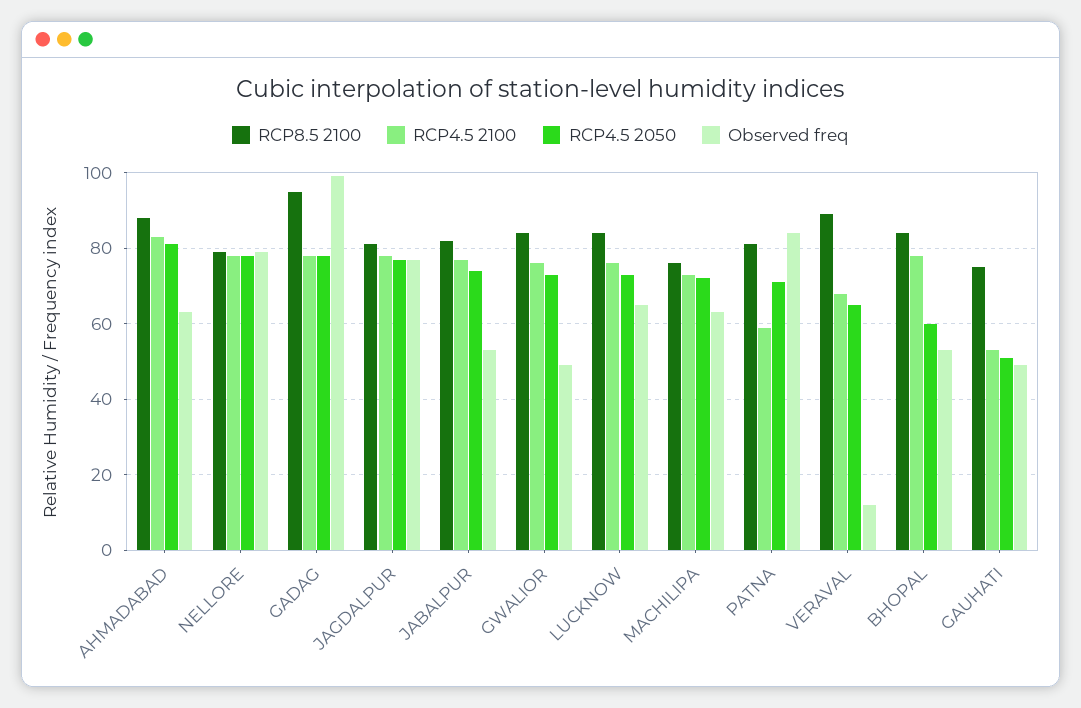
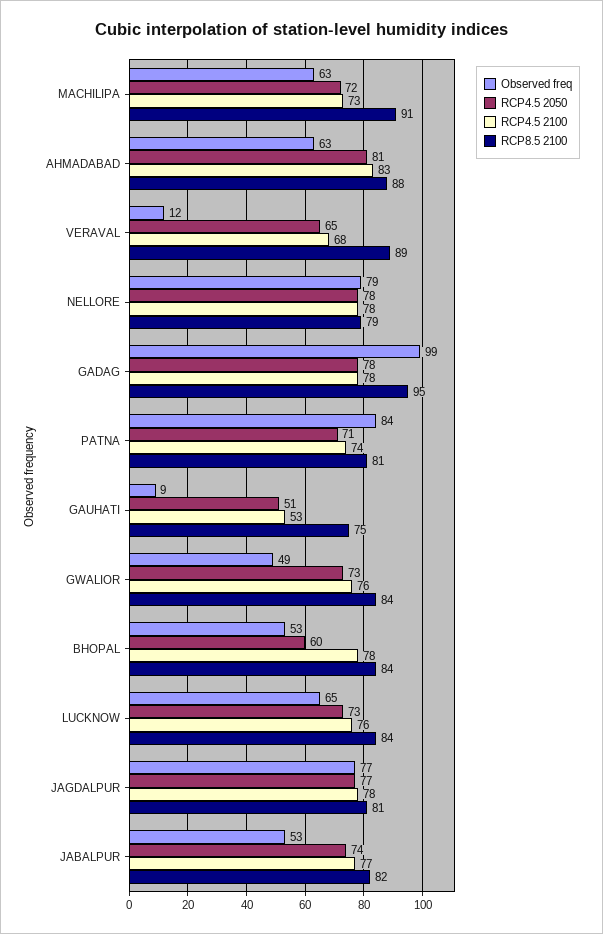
RCP8.5 2100, MACHILIPA: 75 -> 91
RCP4.5 2100, PATNA: 60 -> 74
Observed freq, GAUHATI: 50 -> 9

